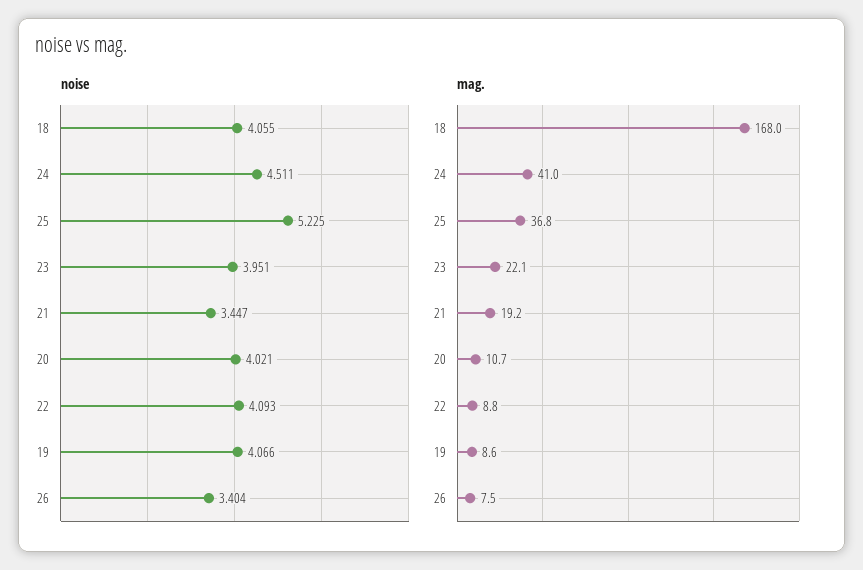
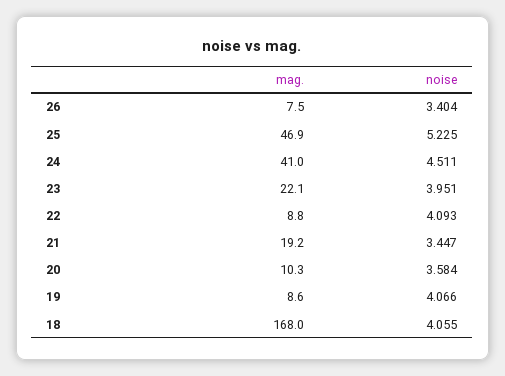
noise, 20: 4.021 -> 3.584
mag., 25: 36.8 -> 46.9
mag., 20: 10.7 -> 10.3

